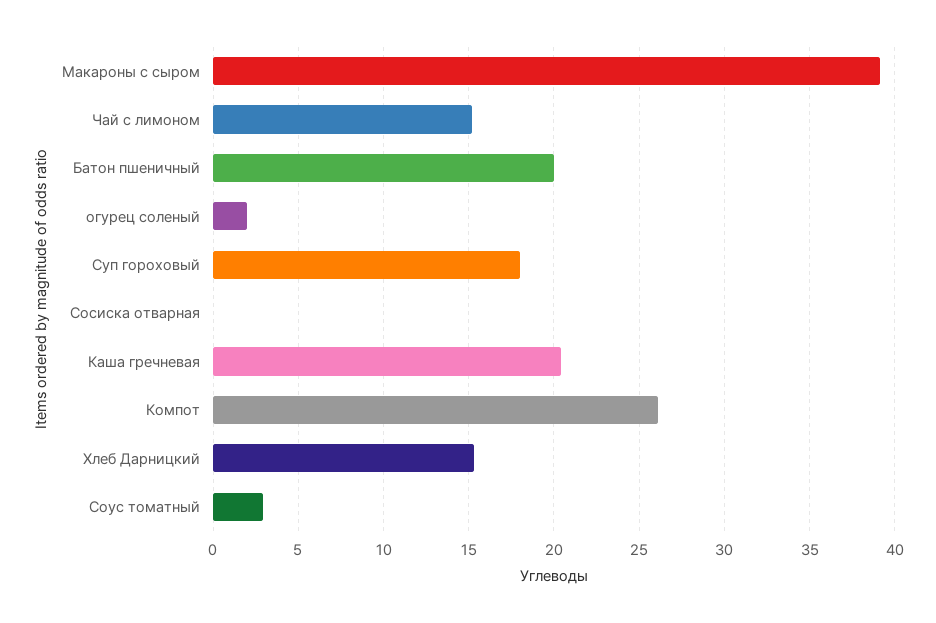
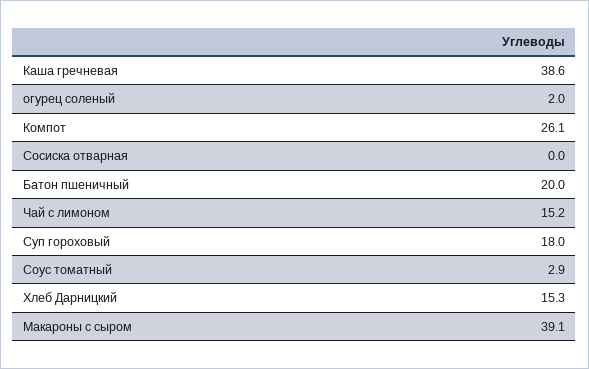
Каша гречневая: 20.5 -> 38.6

